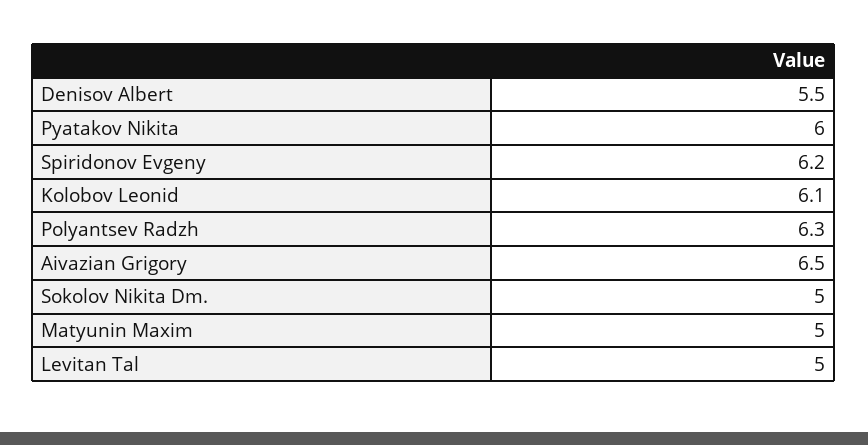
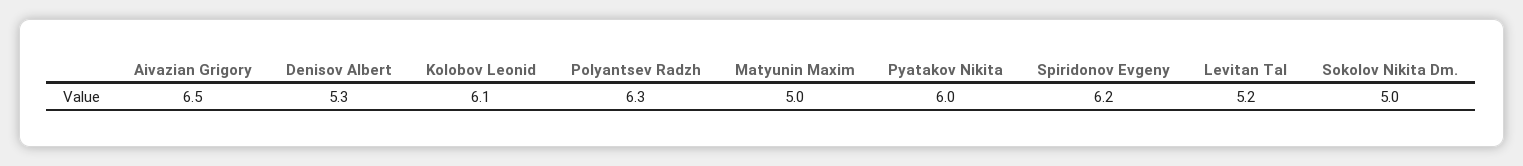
Denisov Albert: 5.5 -> 5.3
Levitan Tal: 5 -> 5.2

